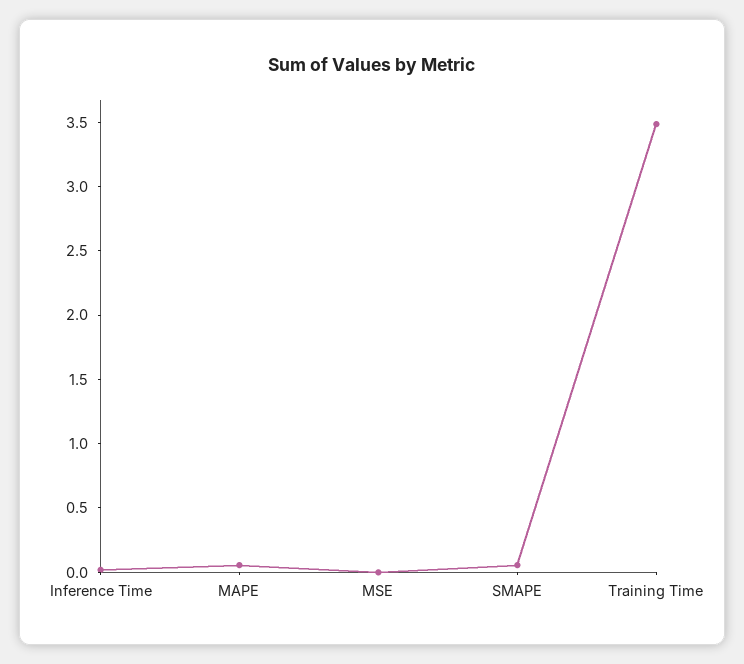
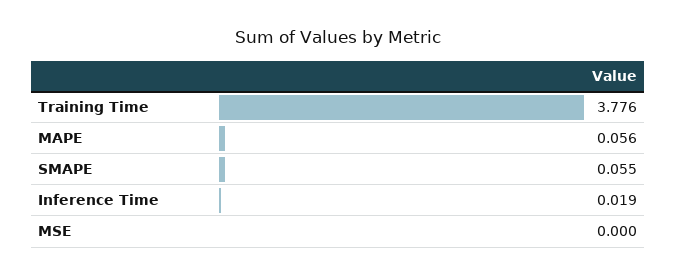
Training Time: 3.5 -> 3.776

